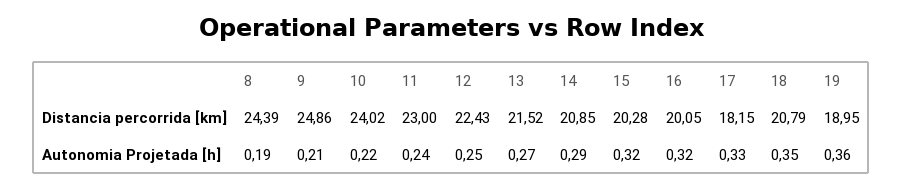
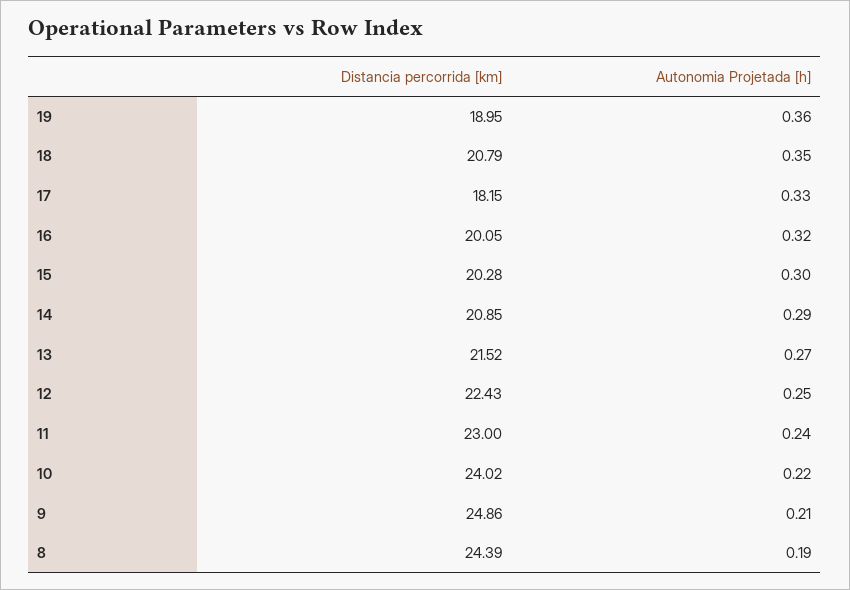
15, Autonomia Projetada [h]: 0.32 -> 0.3

